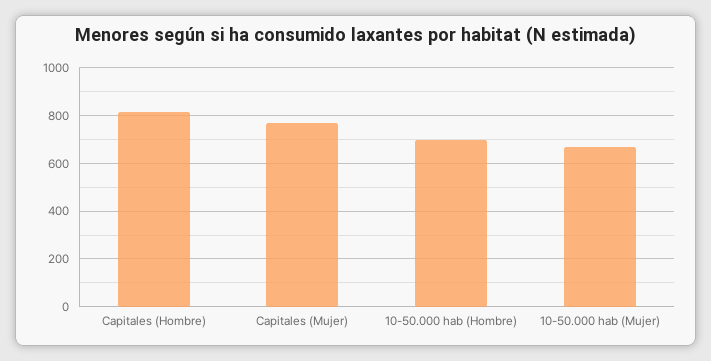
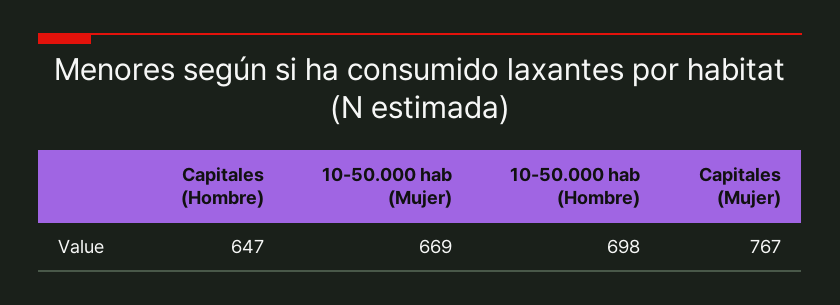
Capitales (Hombre): 800 -> 647

